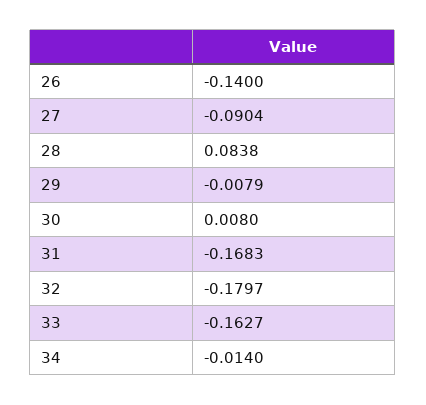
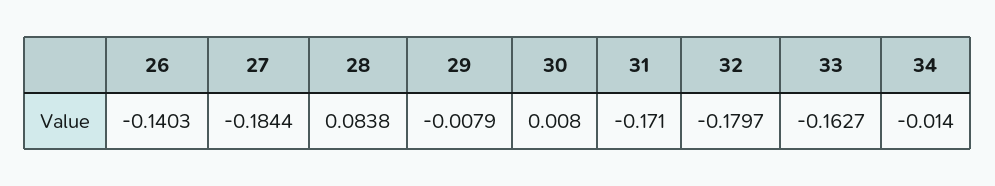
26: -0.14 -> -0.1403
27: -0.0904 -> -0.1844
31: -0.1683 -> -0.171

